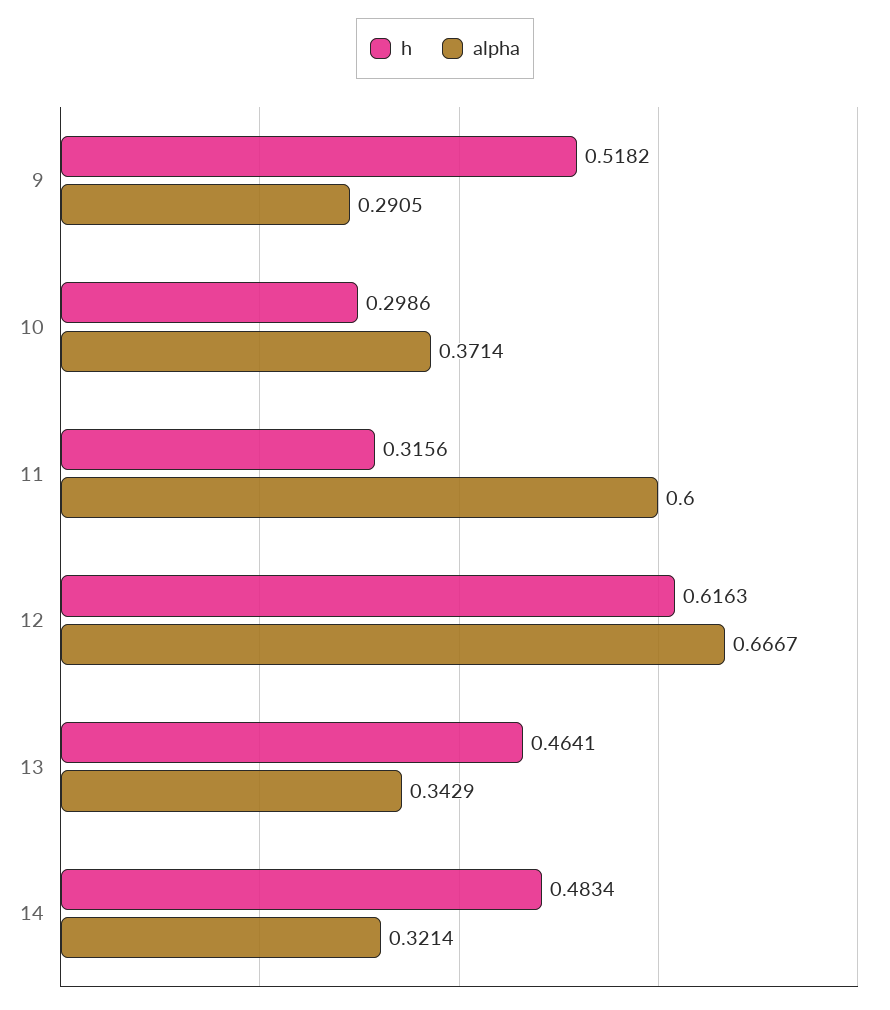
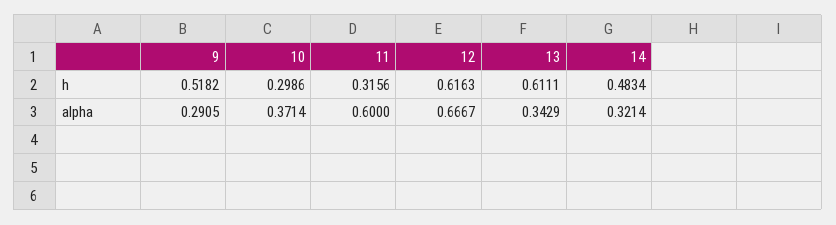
h, 13: 0.4641 -> 0.6111

